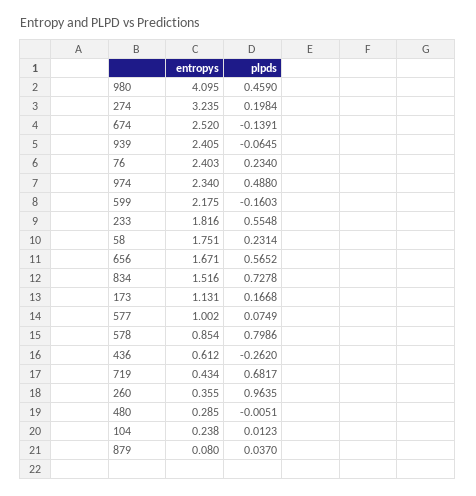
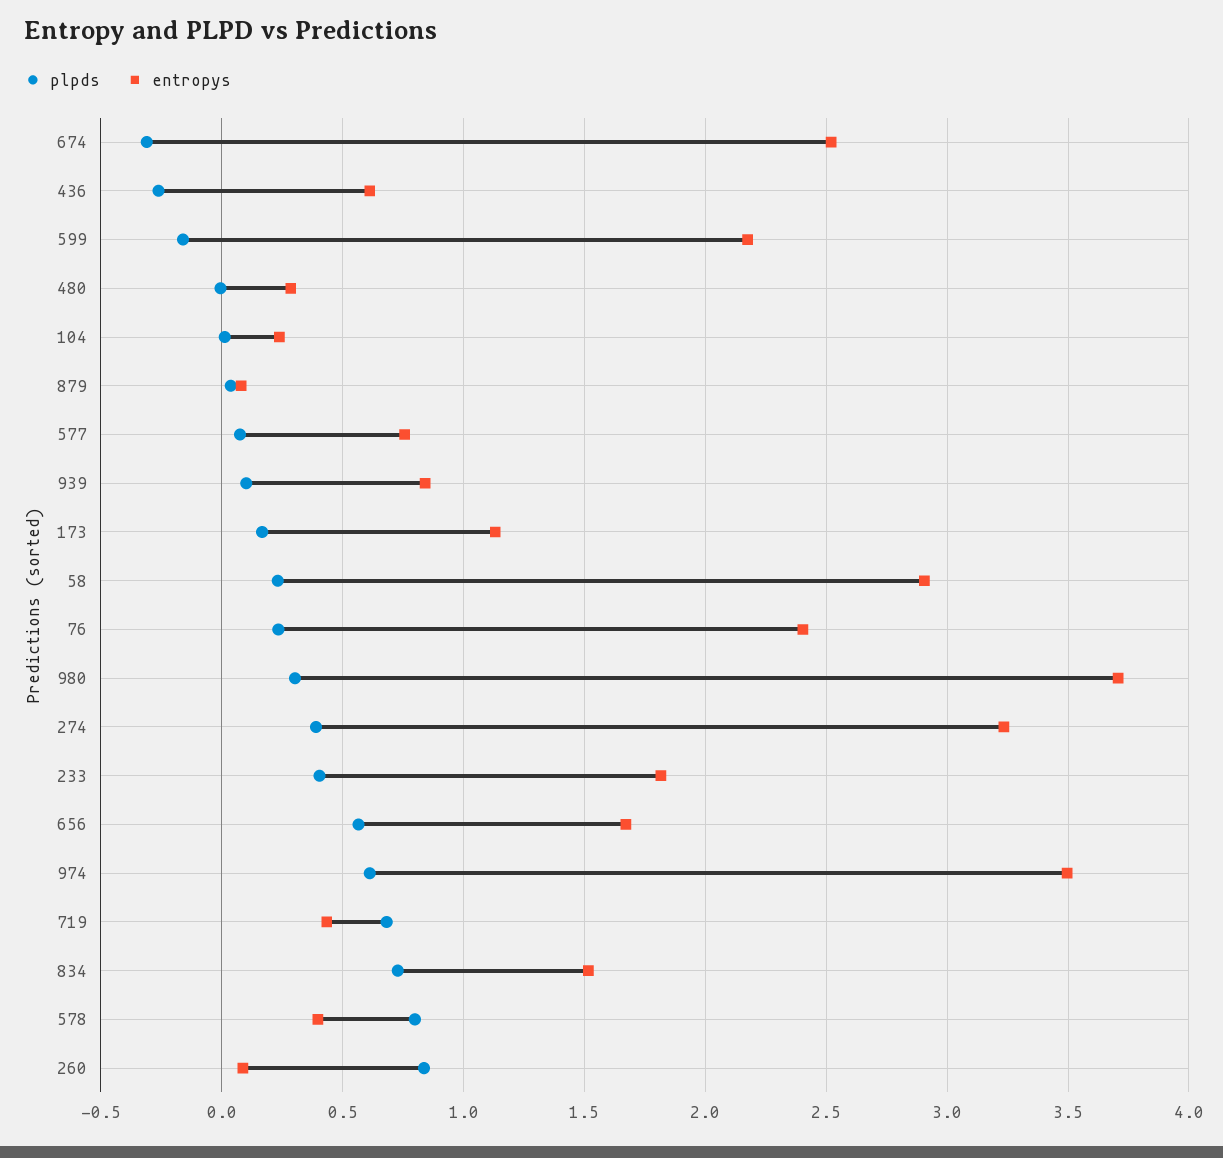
entropys, 980: 4.095 -> 3.7
plpds, 980: 0.459 -> 0.3
plpds, 274: 0.1984 -> 0.4
plpds, 674: -0.1391 -> -0.3
entropys, 939: 2.405 -> 0.85
plpds, 939: -0.0645 -> 0.1
entropys, 974: 2.34 -> 3.5
plpds, 974: 0.488 -> 0.6
plpds, 233: 0.5548 -> 0.4
entropys, 58: 1.751 -> 2.9
entropys, 577: 1.002 -> 0.75
entropys, 578: 0.854 -> 0.4
entropys, 260: 0.355 -> 0.1
plpds, 260: 0.9635 -> 0.85

